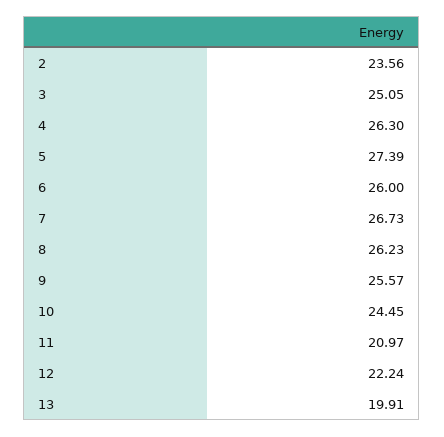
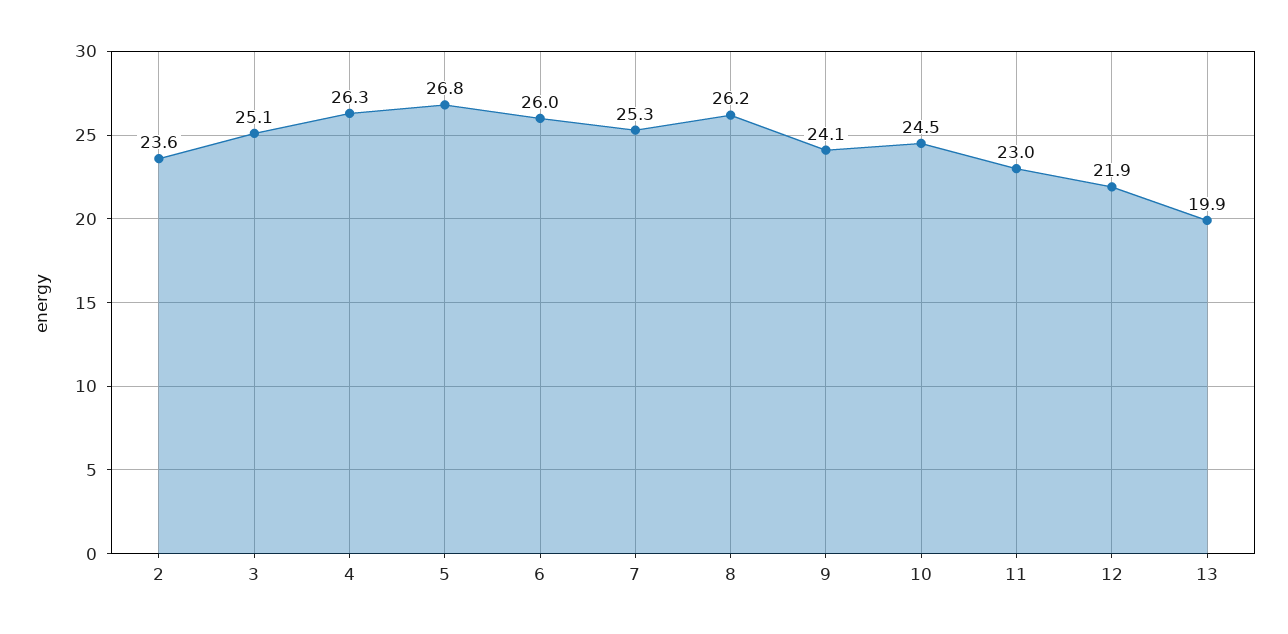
5: 27.39 -> 26.8
7: 26.73 -> 25.3
9: 25.57 -> 24.1
11: 20.97 -> 23
12: 22.24 -> 21.9

